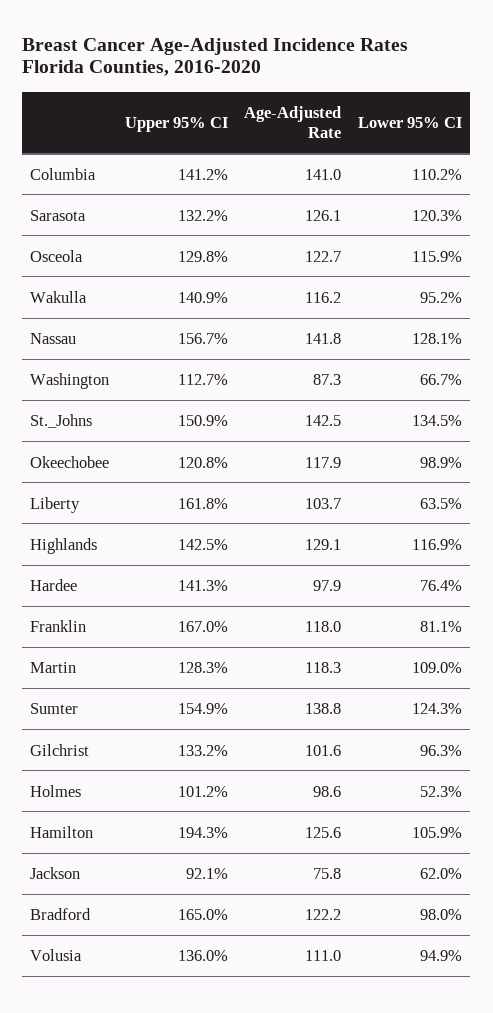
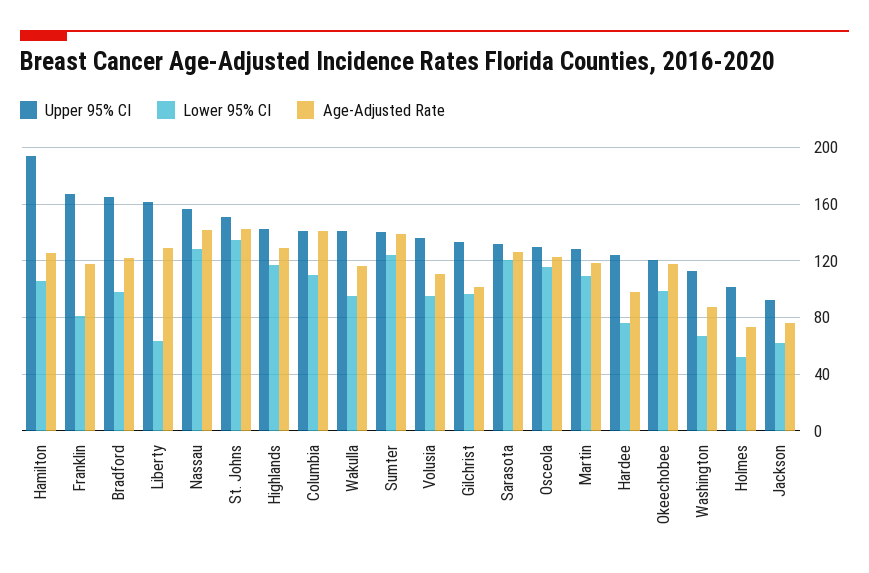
Age-Adjusted Rate, Liberty: 103.7 -> 130
Upper 95% CI, Hardee: 141.3 -> 125
Upper 95% CI, Sumter: 154.9 -> 140
Age-Adjusted Rate, Holmes: 98.6 -> 75

